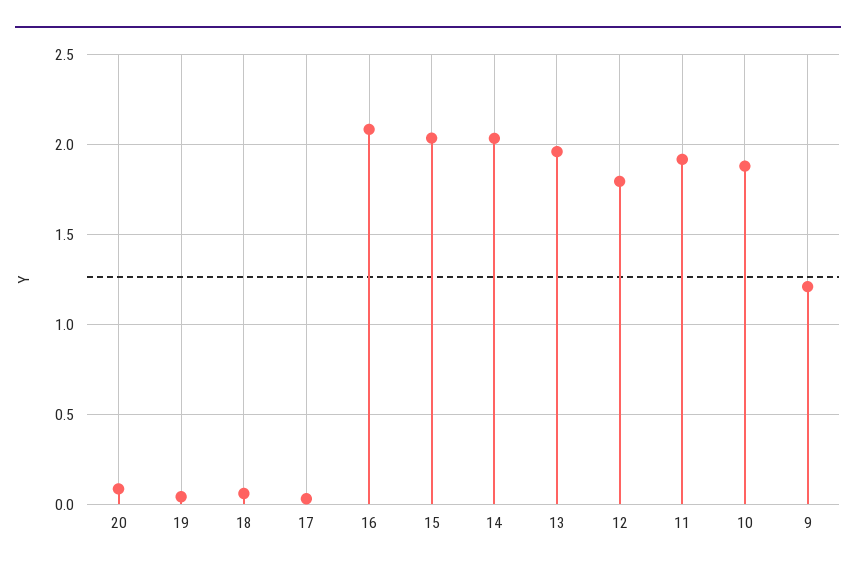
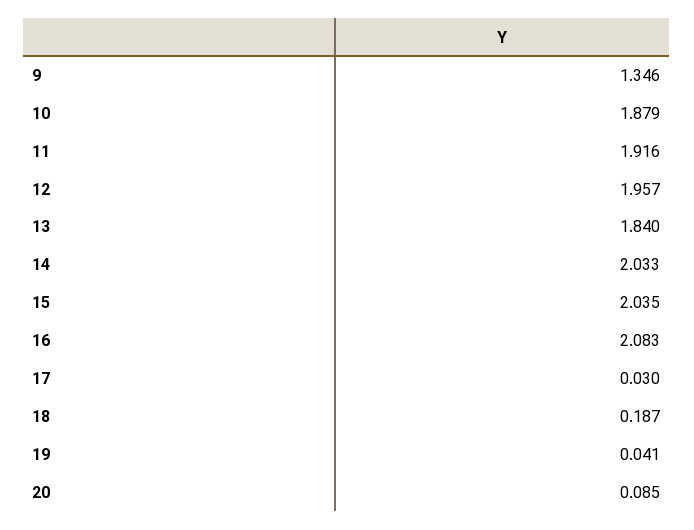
18: 0.05 -> 0.187
13: 1.95 -> 1.84
12: 1.8 -> 1.957
9: 1.2 -> 1.346

